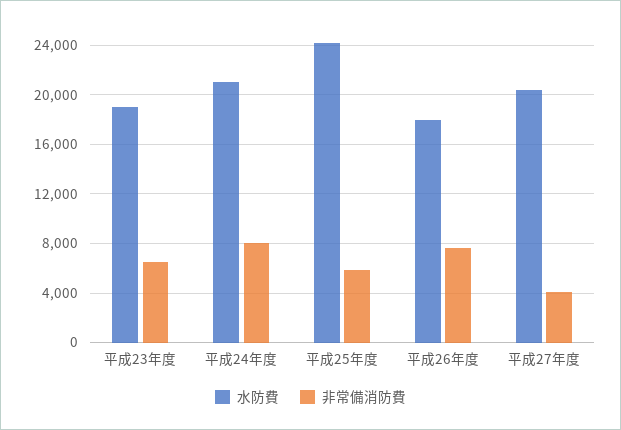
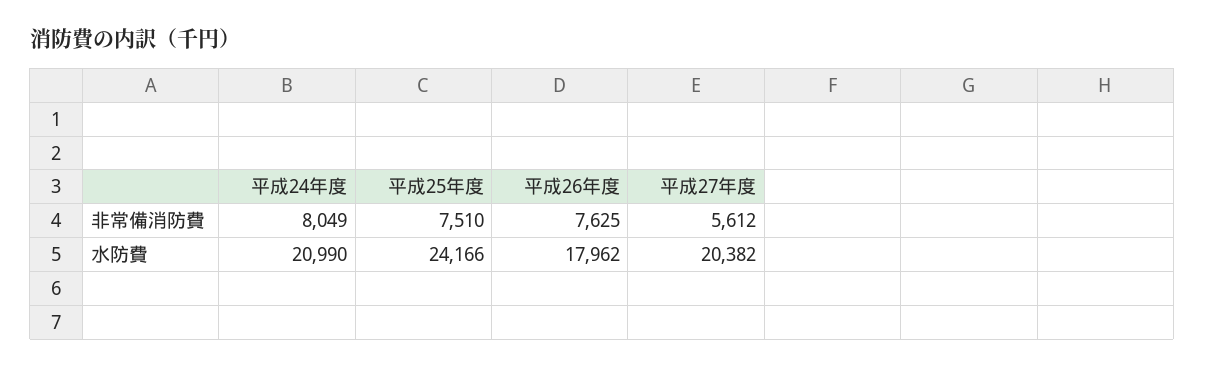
水防費, 平成23年度: 19000 -> none
非常備消防費, 平成23年度: 6500 -> none
非常備消防費, 平成25年度: 6000 -> 7510
非常備消防費, 平成27年度: 4000 -> 5612

